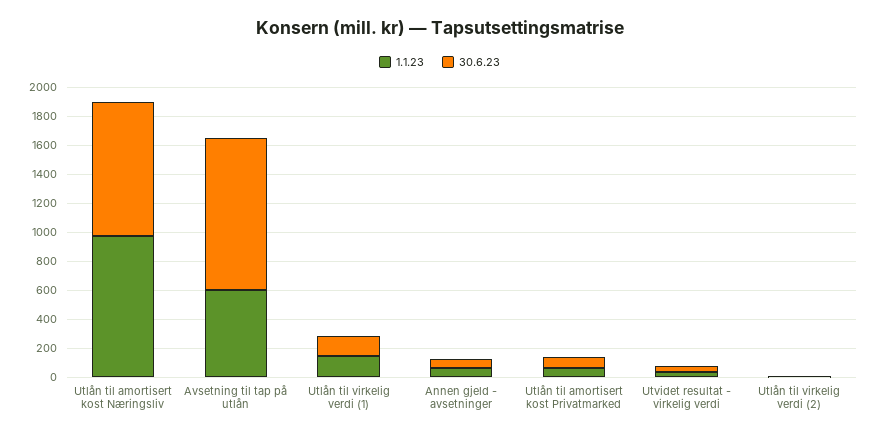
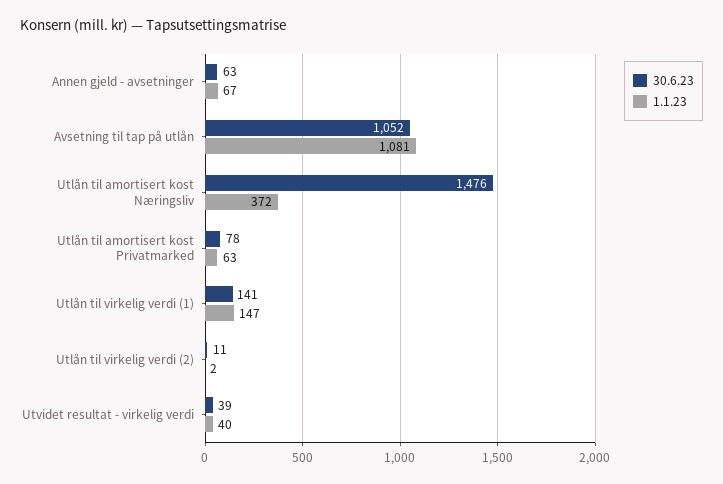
1.1.23, Utlån til amortisert kost Næringsliv: 1000 -> 372
30.6.23, Utlån til amortisert kost Næringsliv: 900 -> 1476
1.1.23, Avsetning til tap på utlån: 600 -> 1081

